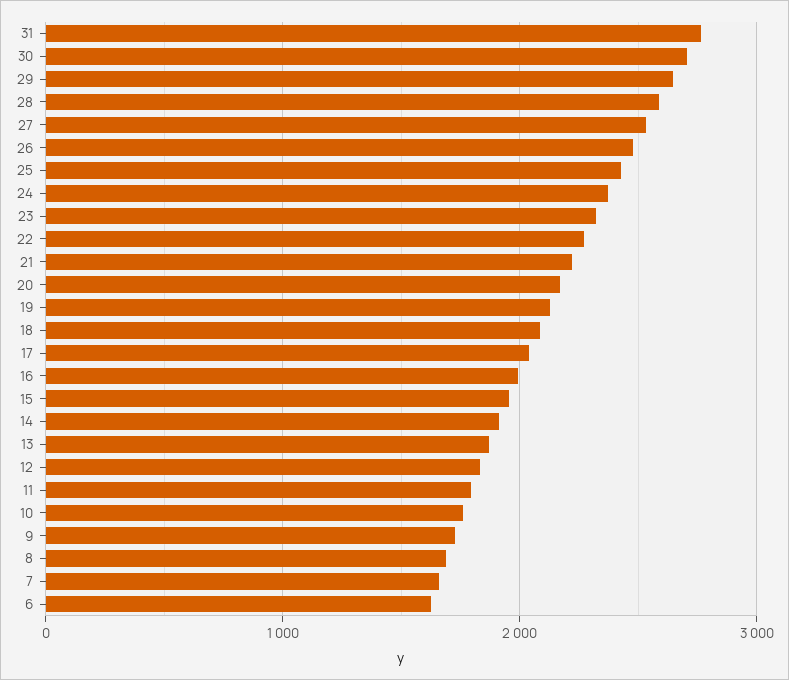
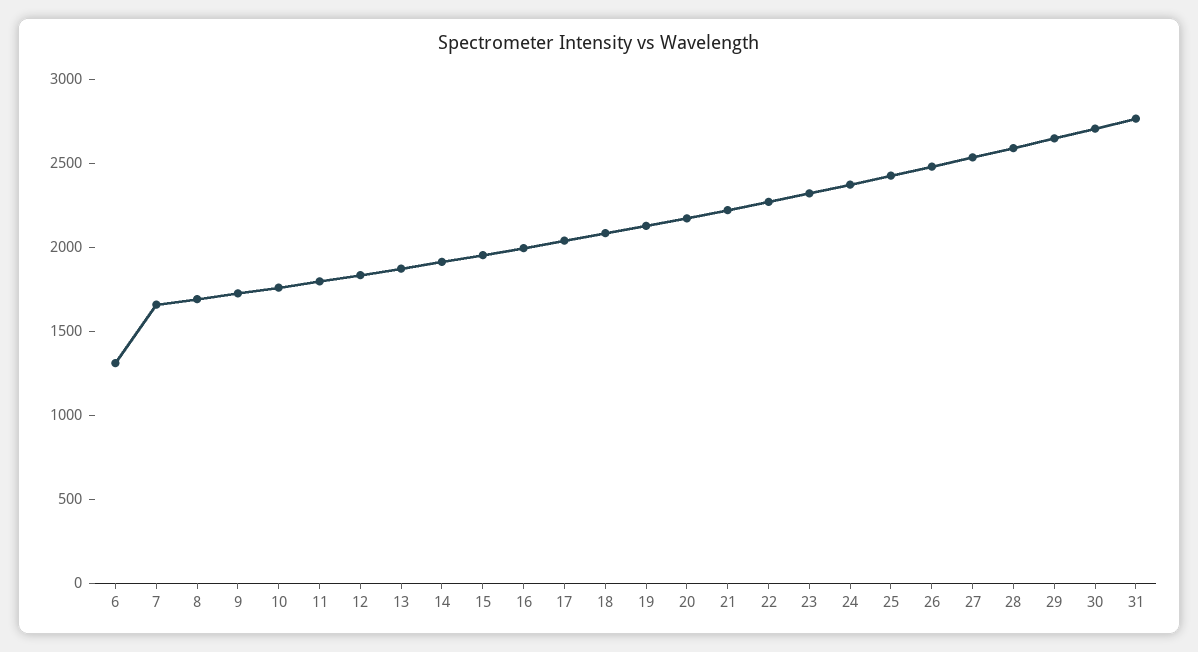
6: 1600 -> 1300

